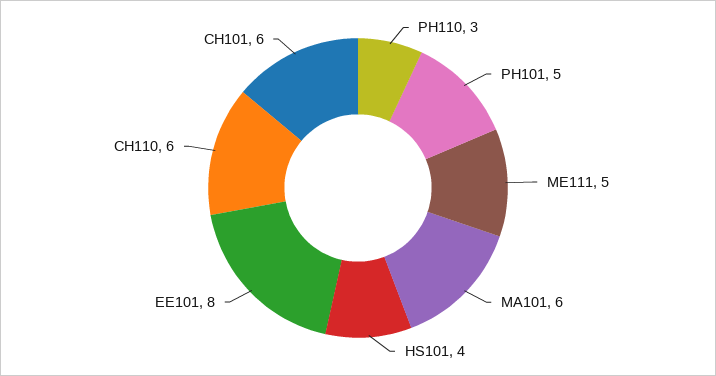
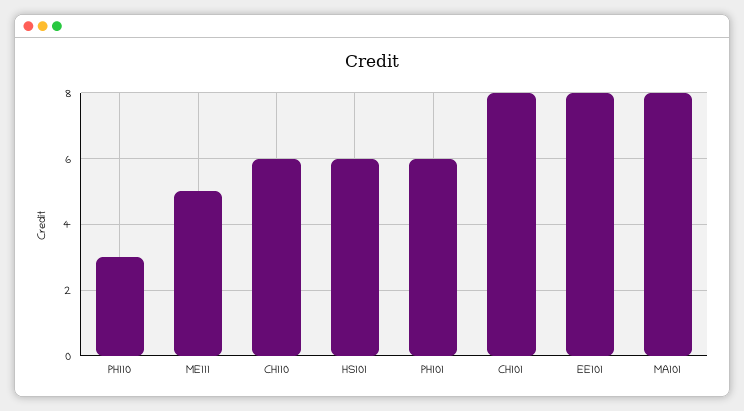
PH101: 5 -> 6
MA101: 6 -> 8
HS101: 4 -> 6
CH101: 6 -> 8

